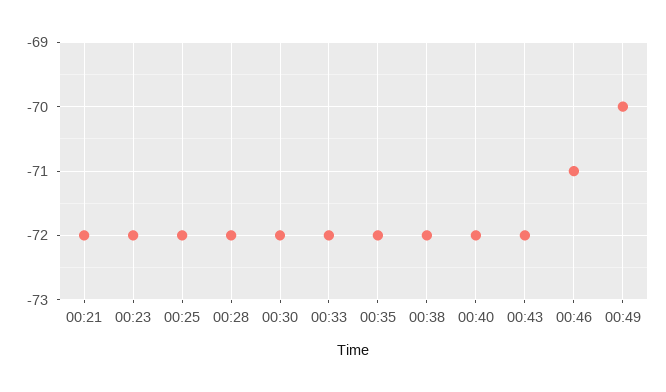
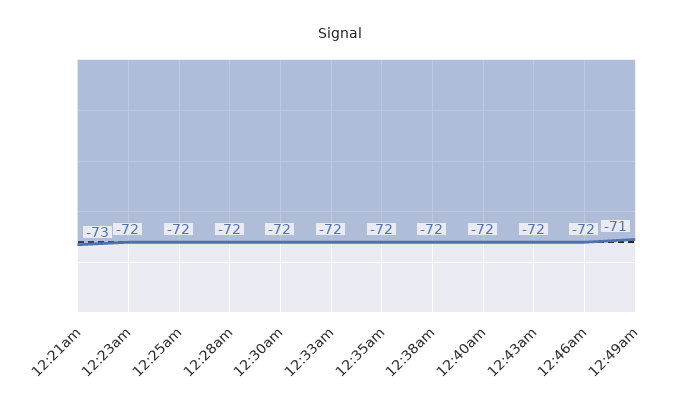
00:21: -72 -> -73
00:46: -71 -> -72
00:49: -70 -> -71

